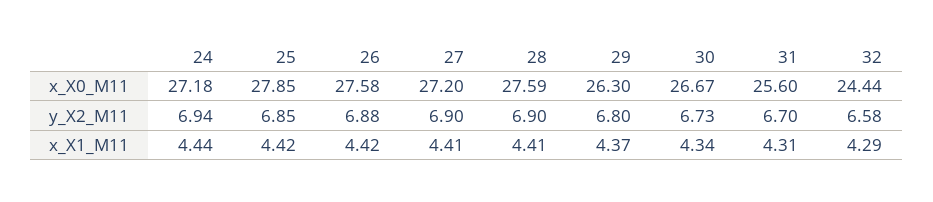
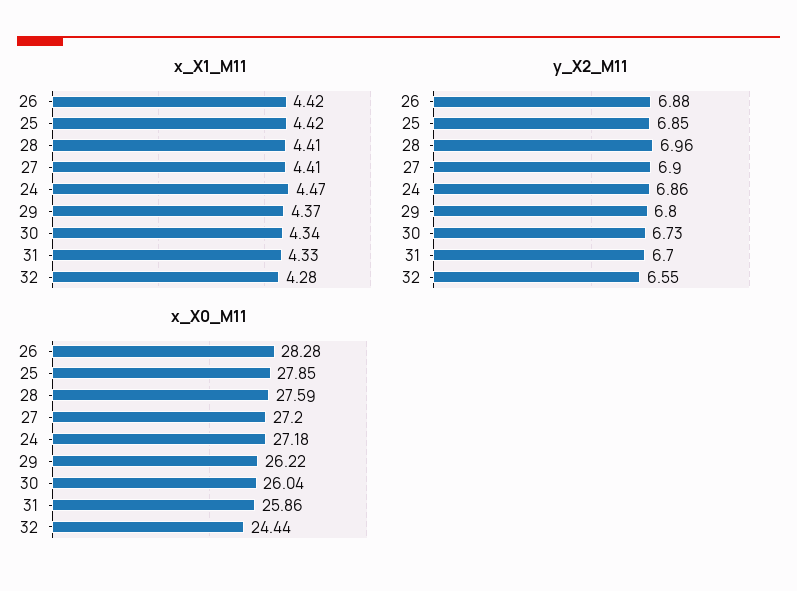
x_X0_M11, 26: 27.58 -> 28.28
x_X0_M11, 29: 26.3 -> 26.22
x_X0_M11, 30: 26.67 -> 26.04
x_X0_M11, 31: 25.6 -> 25.86
y_X2_M11, 24: 6.94 -> 6.86
y_X2_M11, 28: 6.9 -> 6.96
y_X2_M11, 32: 6.58 -> 6.55
x_X1_M11, 24: 4.44 -> 4.47
x_X1_M11, 31: 4.31 -> 4.33
x_X1_M11, 32: 4.29 -> 4.28

